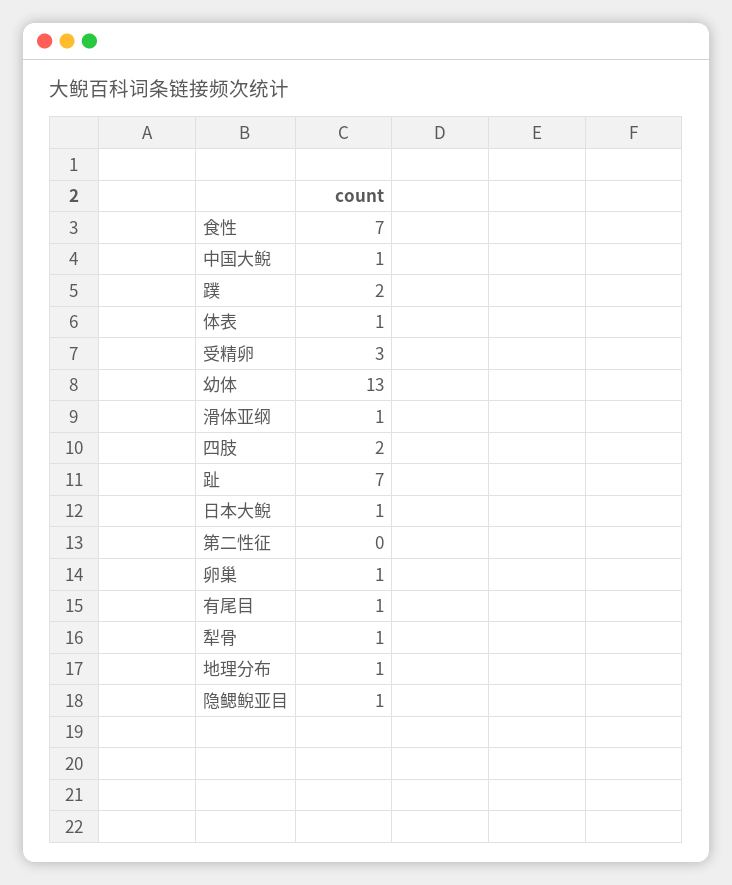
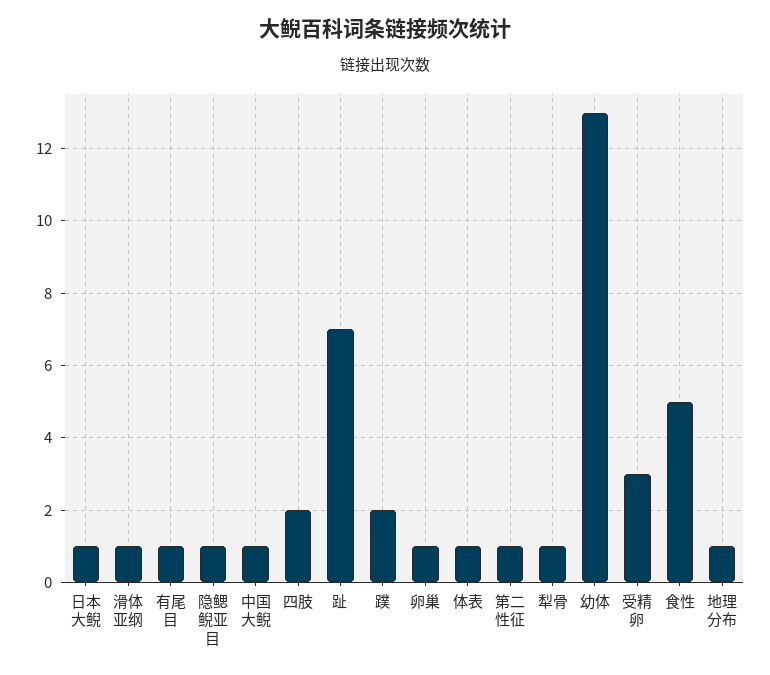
食性: 7 -> 5
第二性征: 0 -> 1

